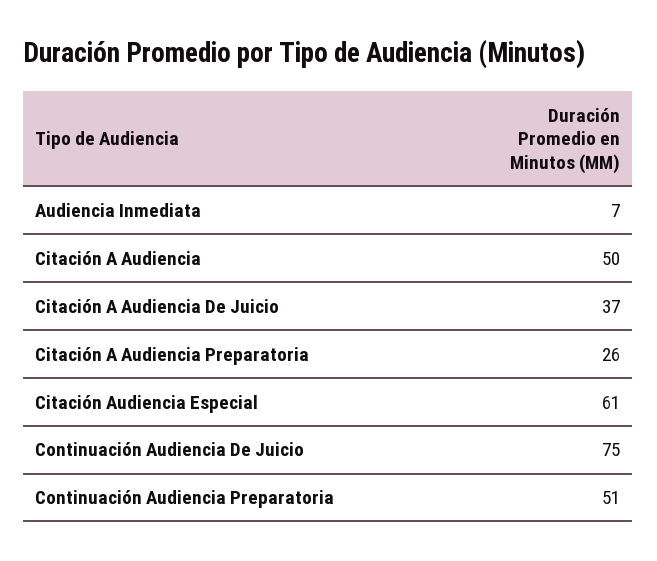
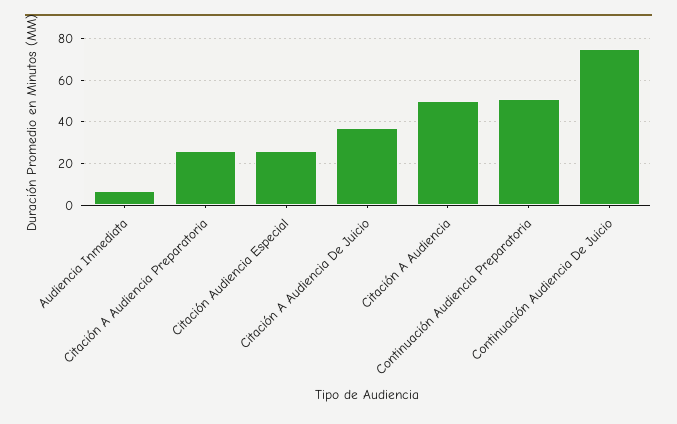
Citación Audiencia Especial: 61 -> 25

